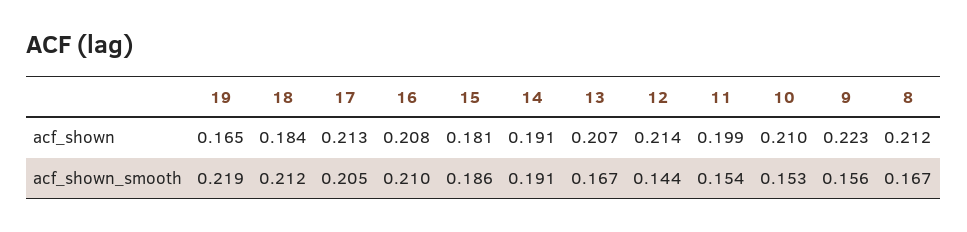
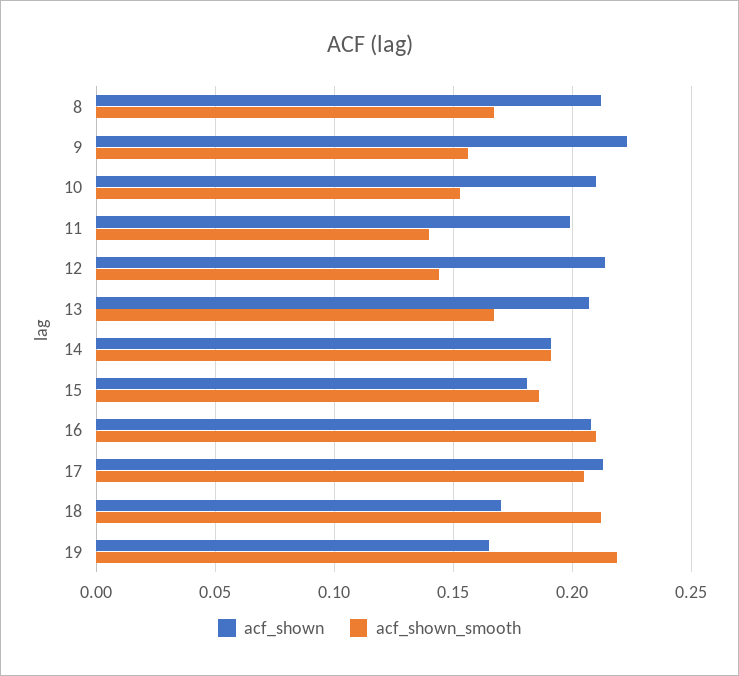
acf_shown, 18: 0.184 -> 0.17
acf_shown_smooth, 11: 0.154 -> 0.14

